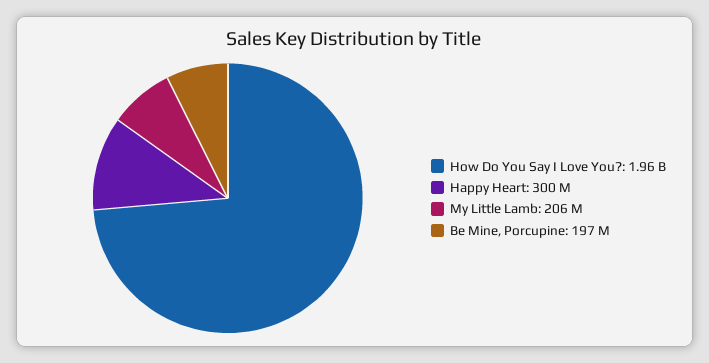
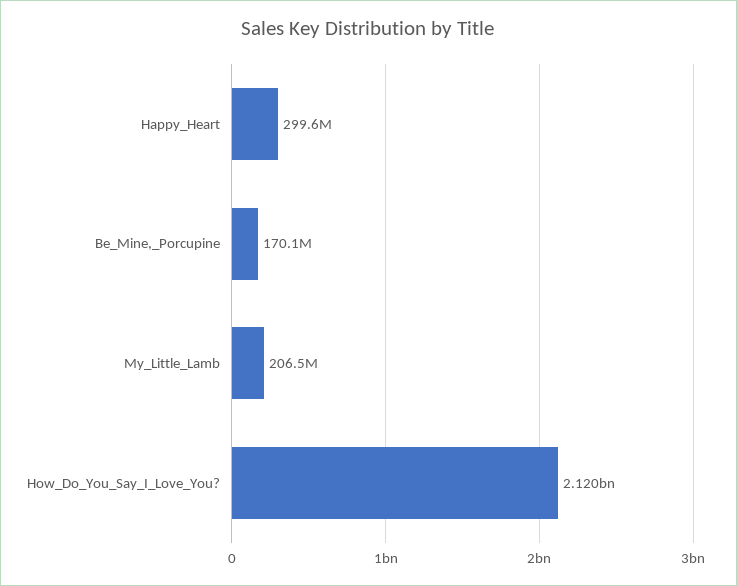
How Do You Say I Love You?: 1960000000 -> 2120000000
Be Mine, Porcupine: 197000000 -> 170100000

